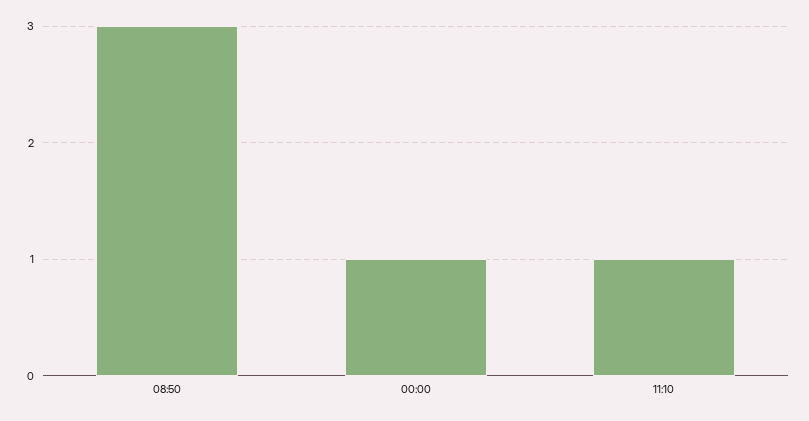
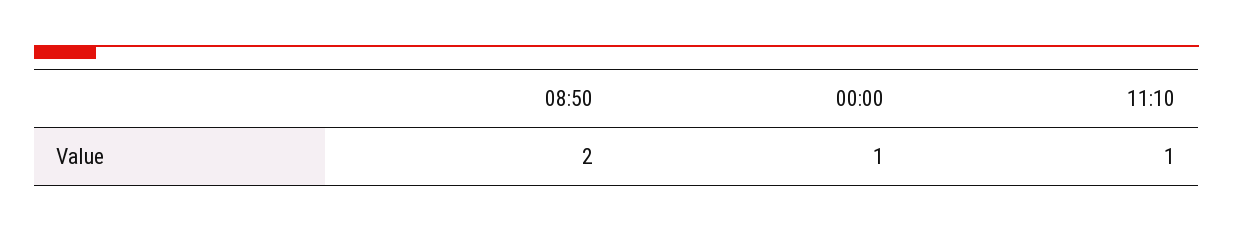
08:50: 3 -> 2

